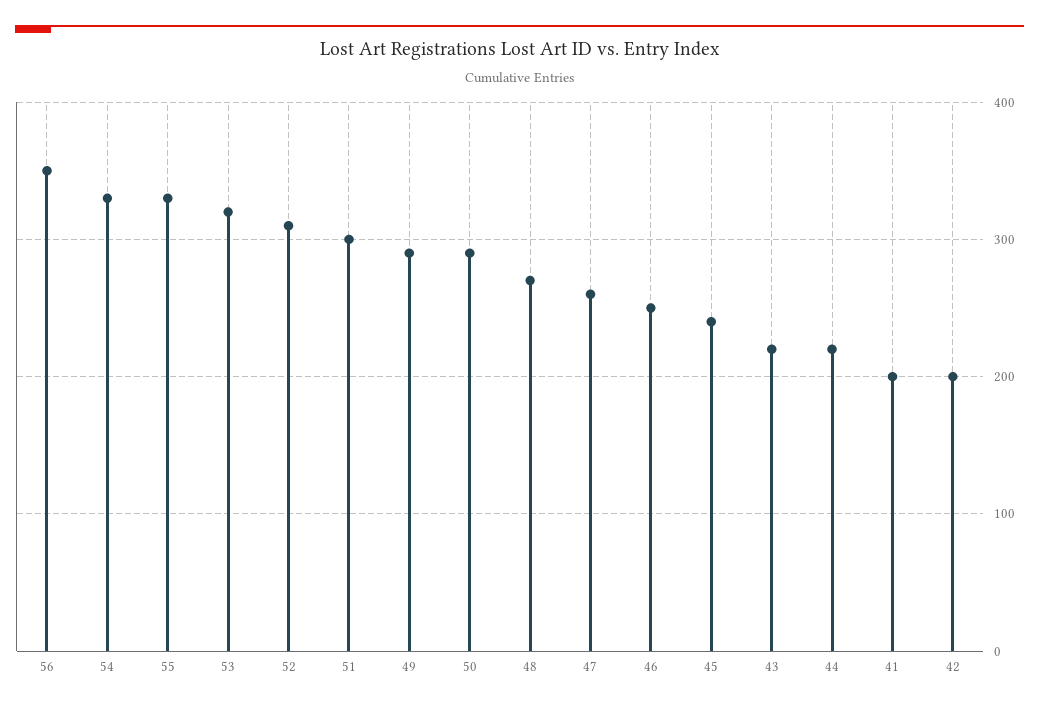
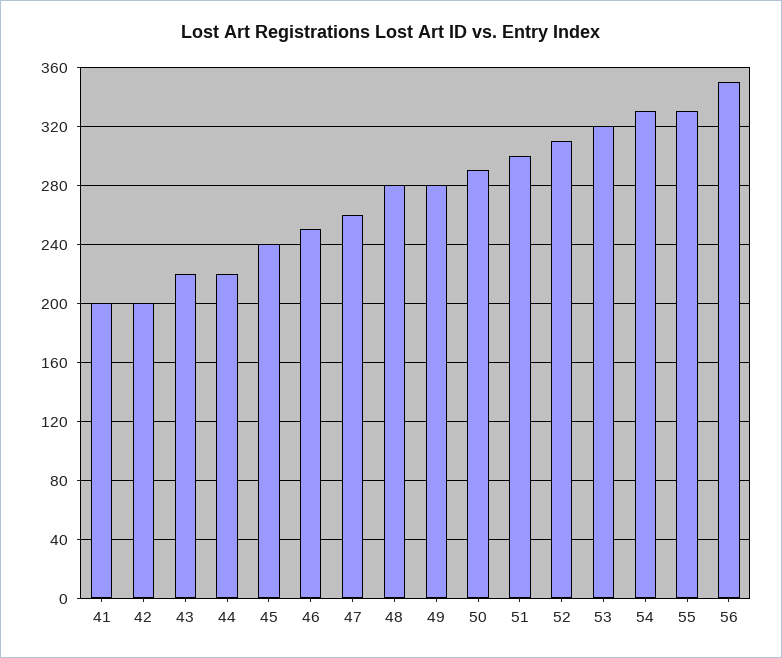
49: 290 -> 280
48: 270 -> 280

